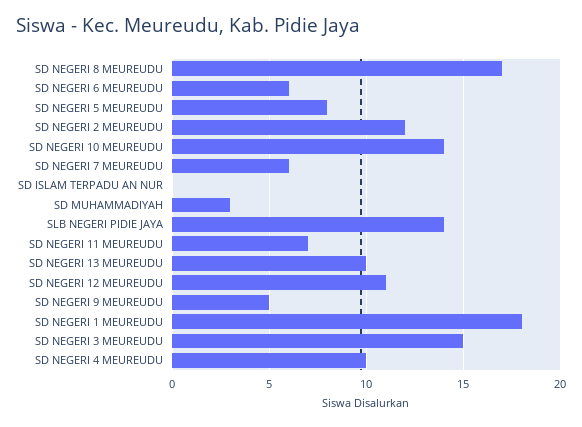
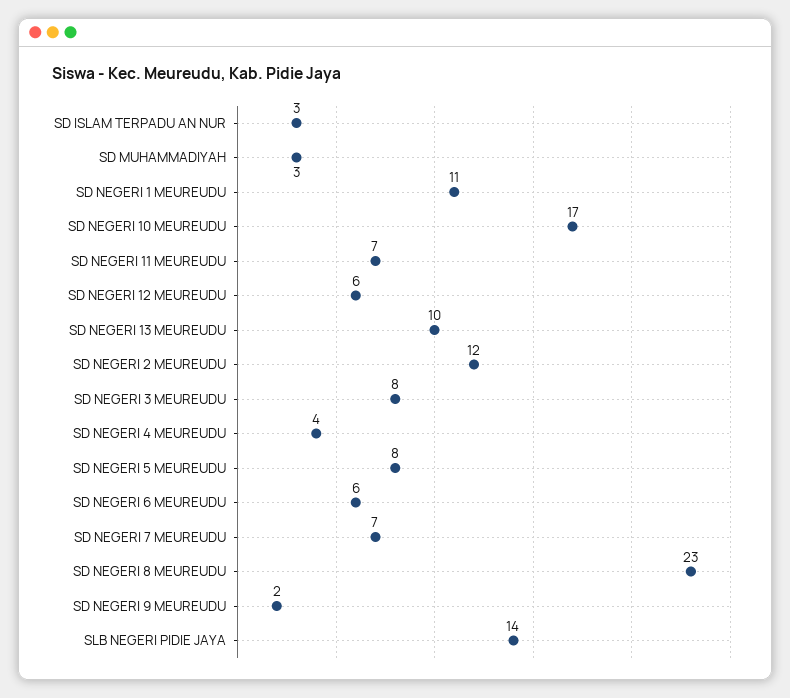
SD NEGERI 8 MEUREUDU: 17 -> 23
SD NEGERI 10 MEUREUDU: 14 -> 17
SD NEGERI 7 MEUREUDU: 6 -> 7
SD ISLAM TERPADU AN NUR: 0 -> 3
SD NEGERI 12 MEUREUDU: 11 -> 6
SD NEGERI 9 MEUREUDU: 5 -> 2
SD NEGERI 1 MEUREUDU: 18 -> 11
SD NEGERI 3 MEUREUDU: 15 -> 8
SD NEGERI 4 MEUREUDU: 10 -> 4

